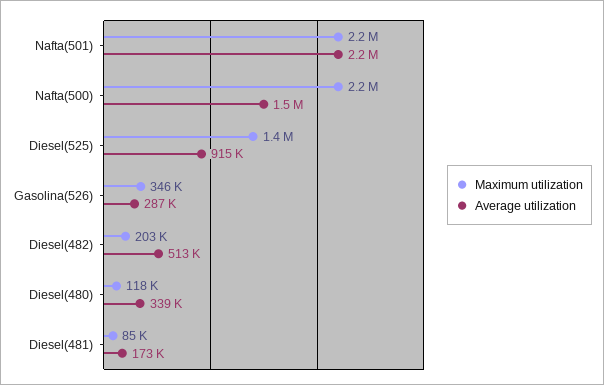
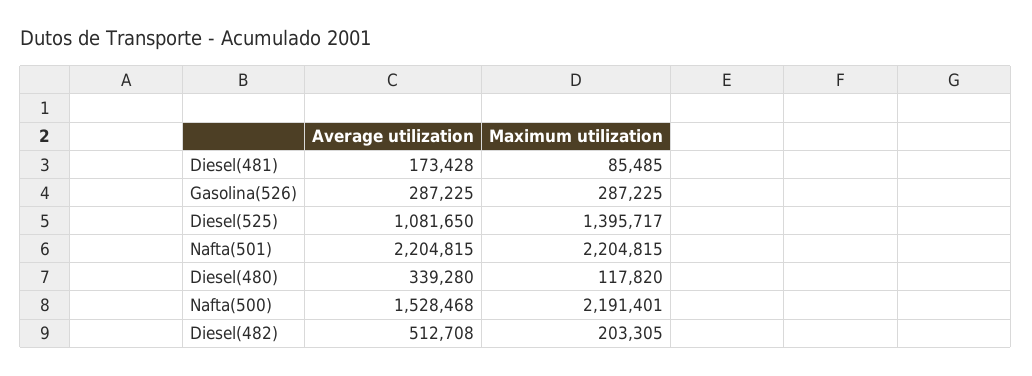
Average utilization, Diesel(525): 915000 -> 1081650
Maximum utilization, Gasolina(526): 346000 -> 287225

